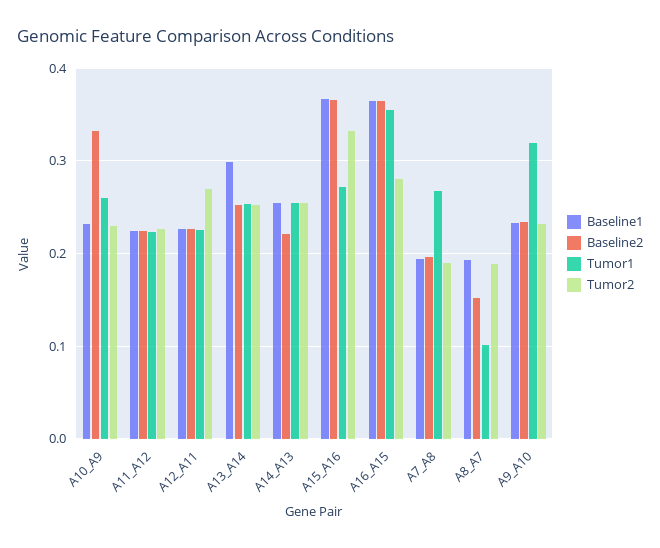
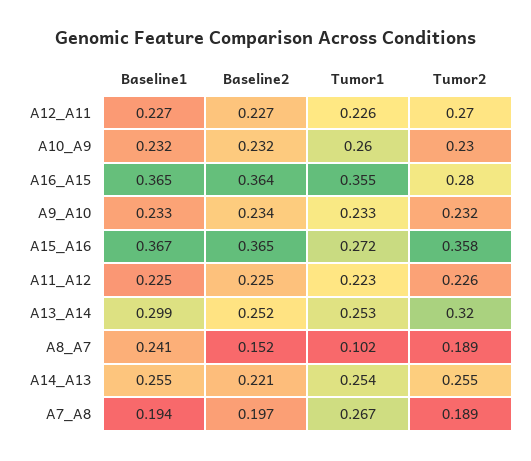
Baseline2, A10_A9: 0.33 -> 0.232
Tumor2, A13_A14: 0.25 -> 0.32
Tumor2, A15_A16: 0.33 -> 0.358
Baseline1, A8_A7: 0.19 -> 0.241
Tumor1, A9_A10: 0.32 -> 0.233

